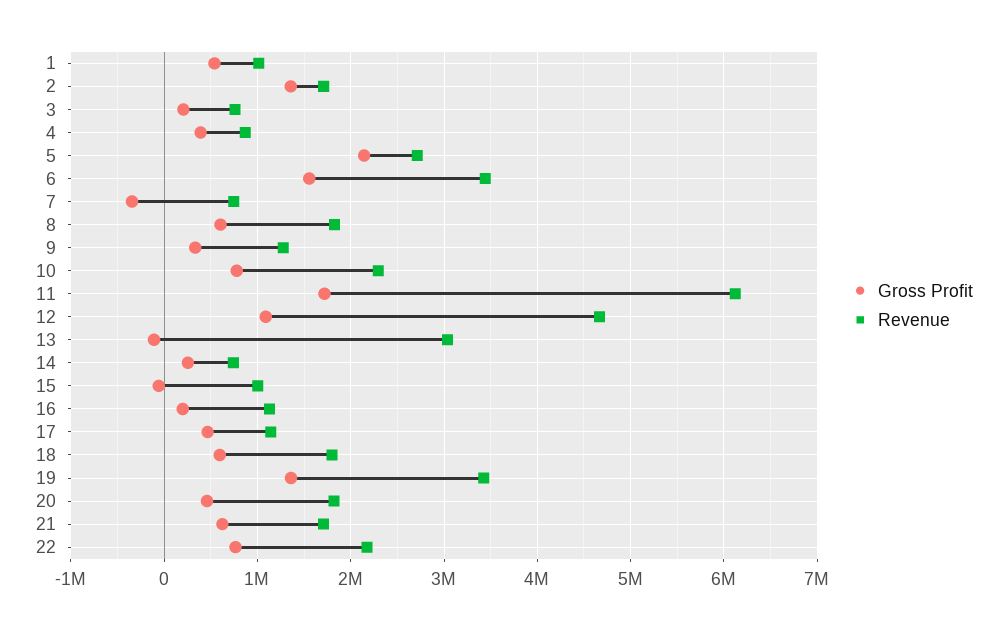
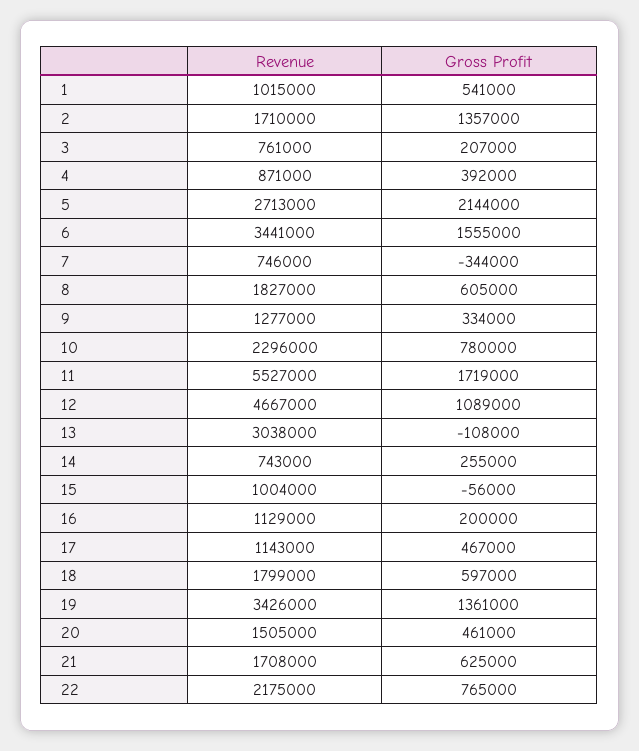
Revenue, 11: 6100000 -> 5527000
Revenue, 20: 1800000 -> 1505000

